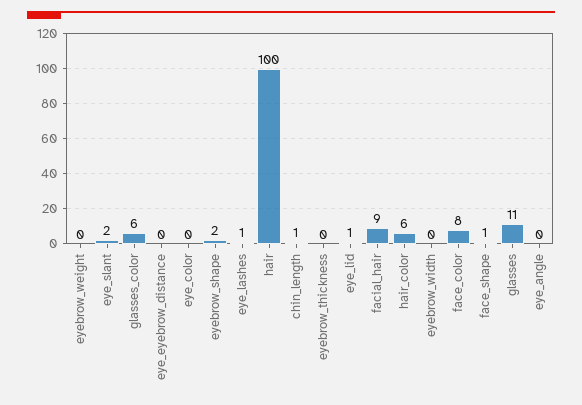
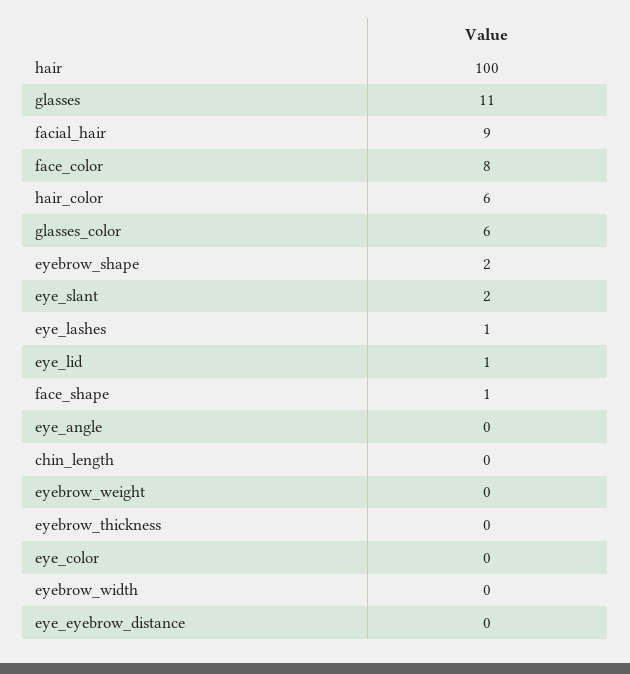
chin_length: 1 -> 0

